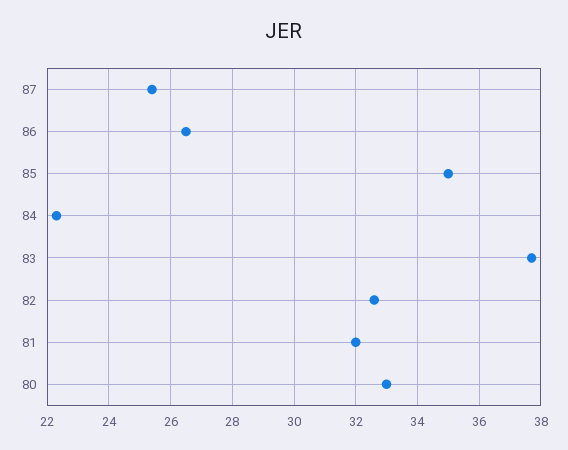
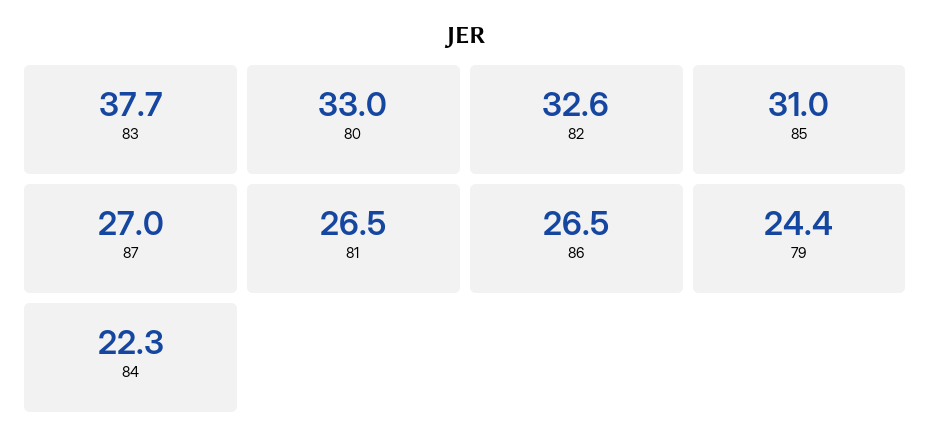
87: 25.5 -> 27
85: 35 -> 31
81: 32 -> 26.5
79: none -> 24.4

